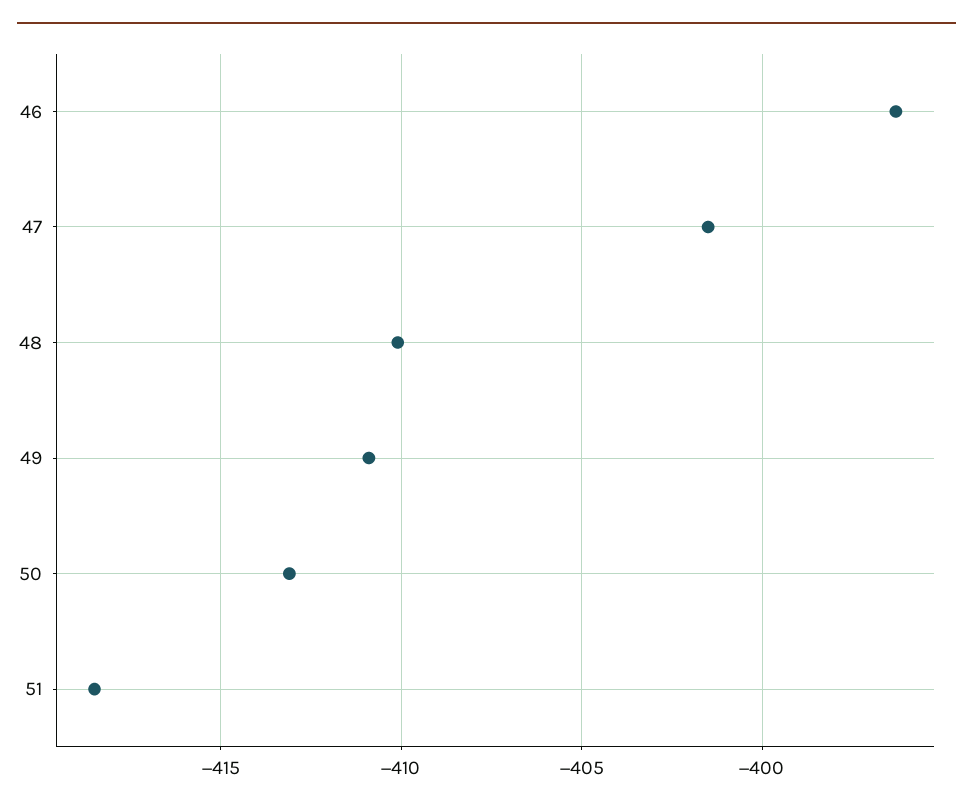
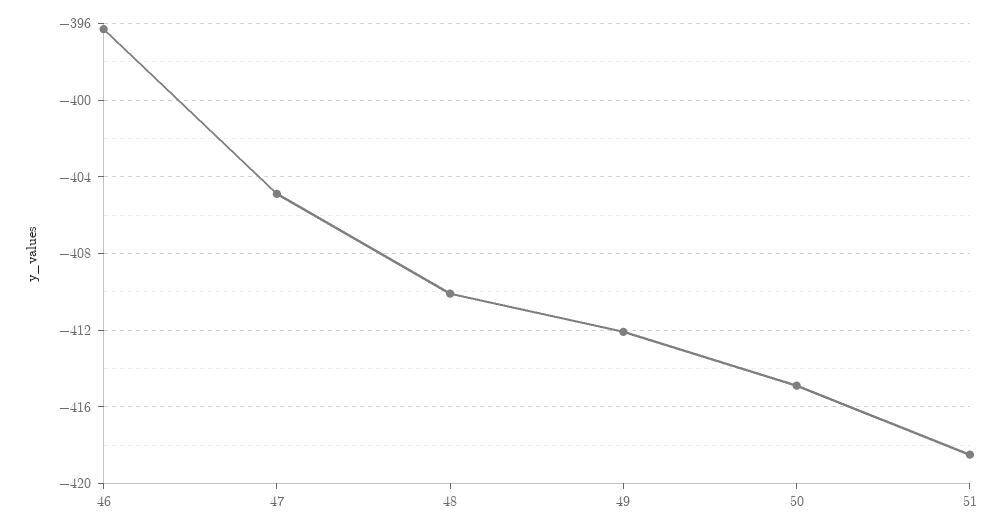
47: -401.5 -> -405
49: -411 -> -412
50: -413 -> -415

